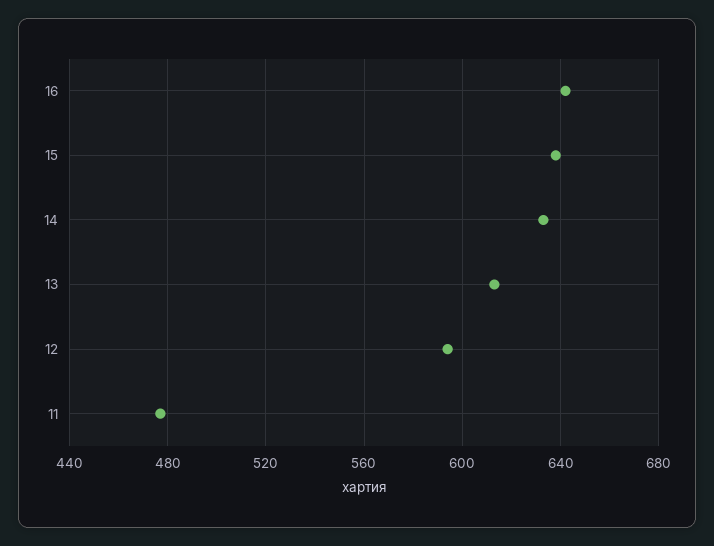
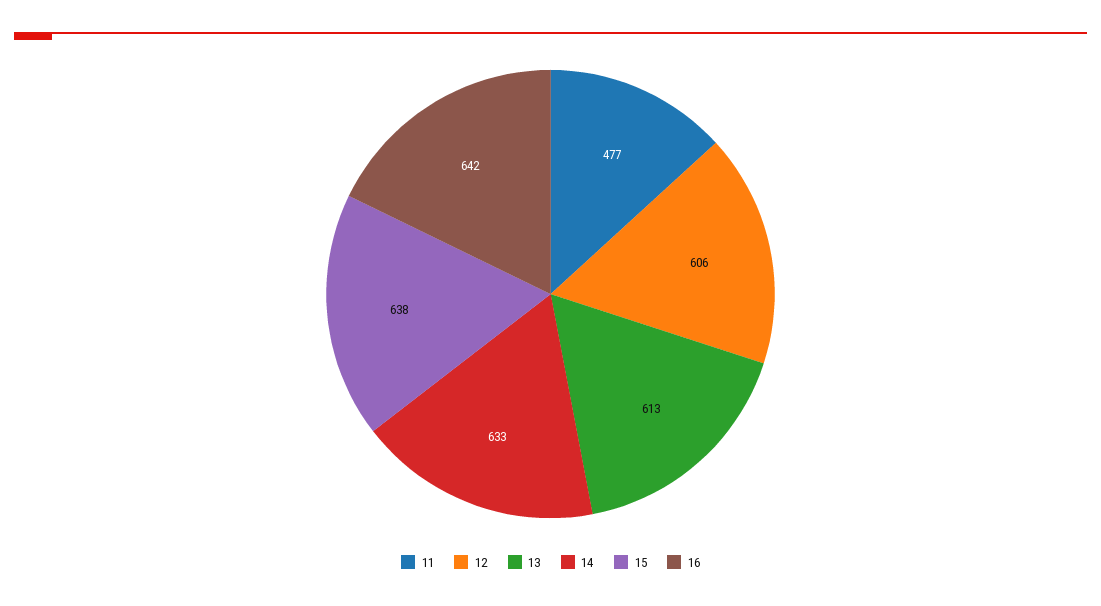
12: 595 -> 606

